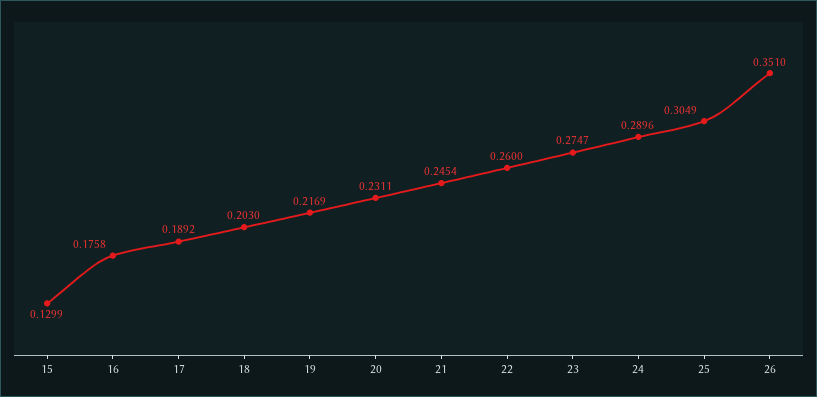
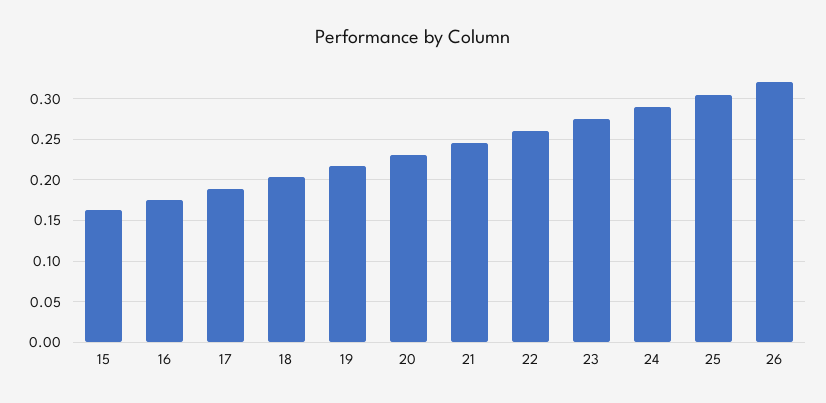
15: 0.1299 -> 0.16
26: 0.351 -> 0.32

